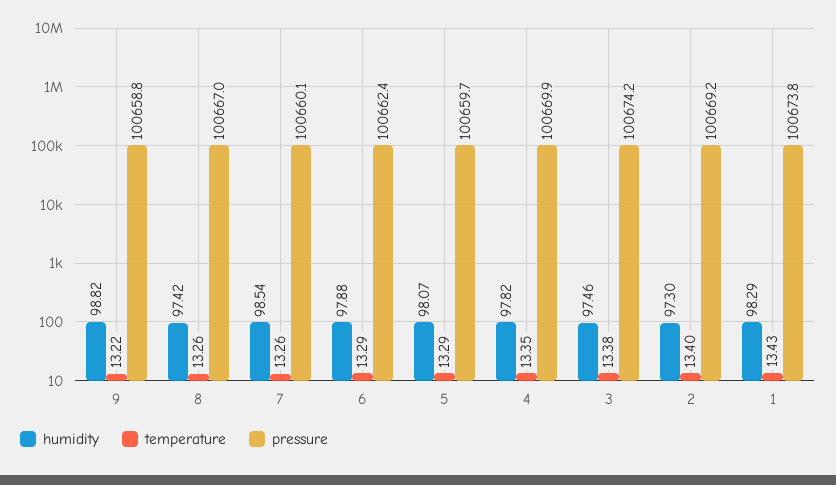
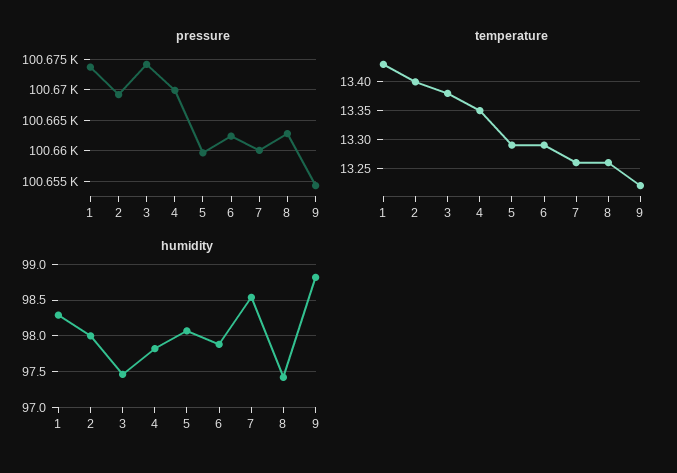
pressure, 9: 100658.8 -> 100654
pressure, 8: 100667 -> 100663
humidity, 2: 97.3 -> 98

